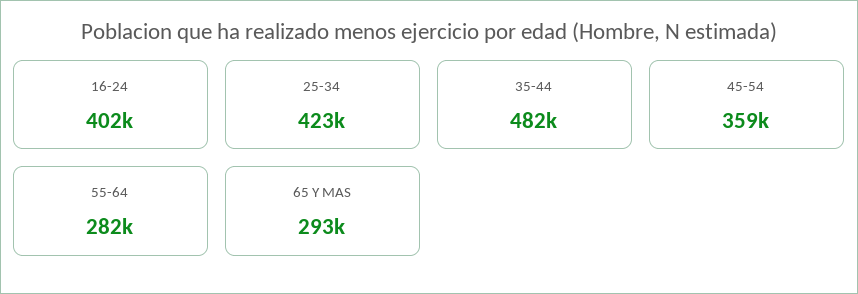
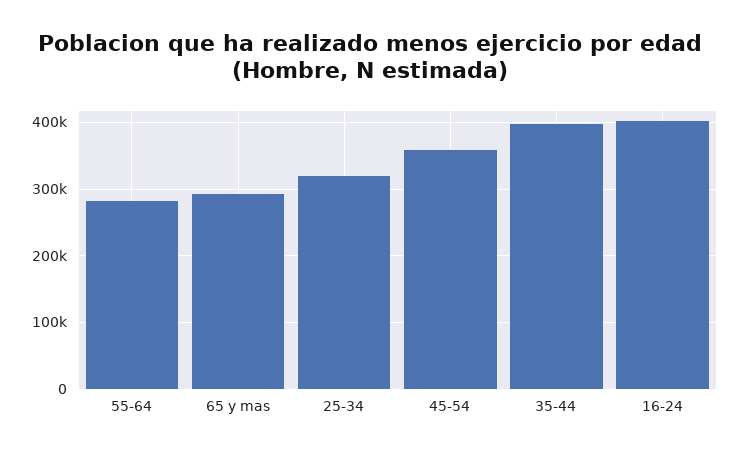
25-34: 423000 -> 320000
35-44: 482000 -> 400000

